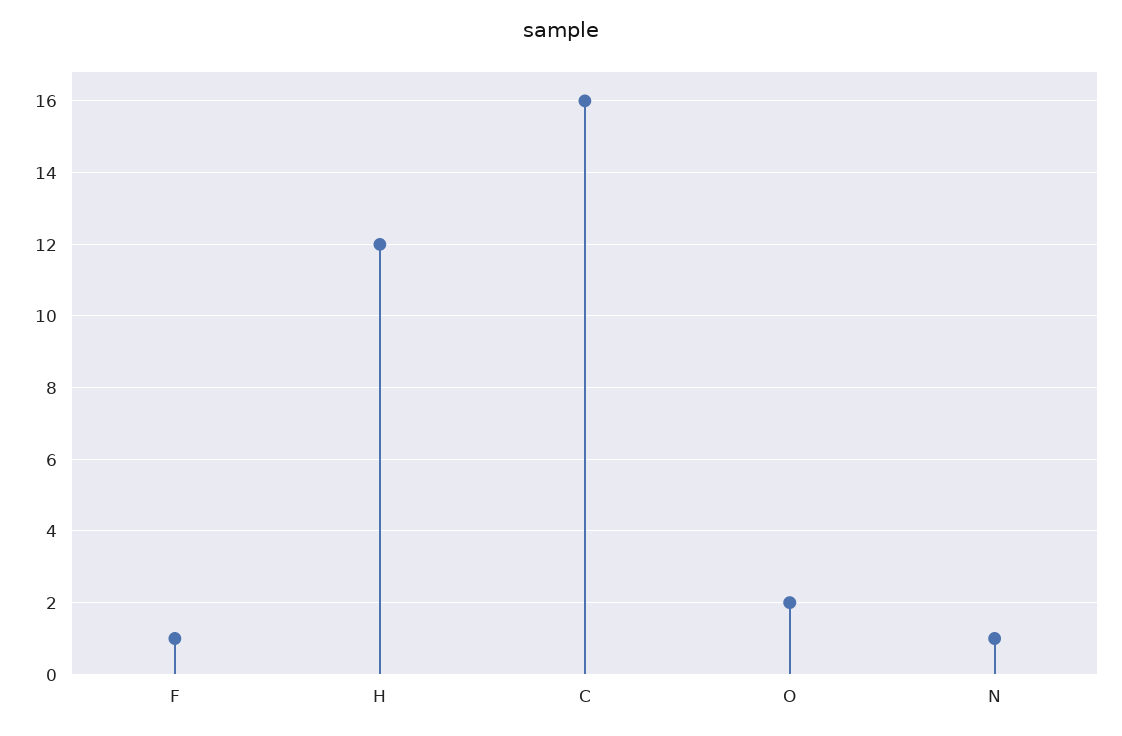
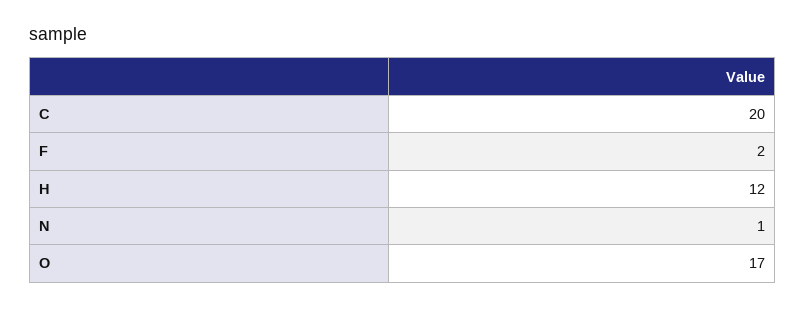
F: 1 -> 2
C: 16 -> 20
O: 2 -> 17

